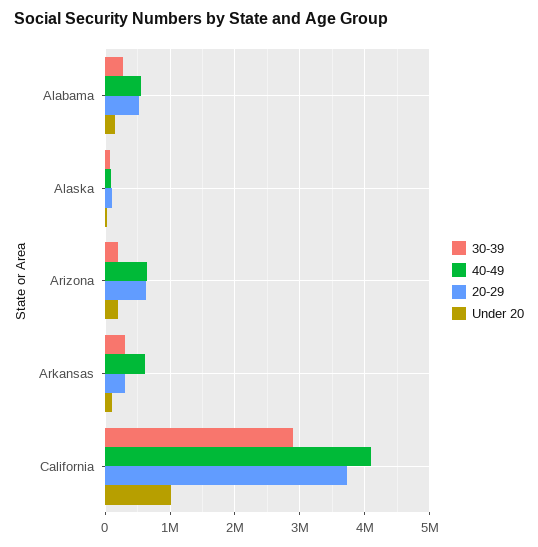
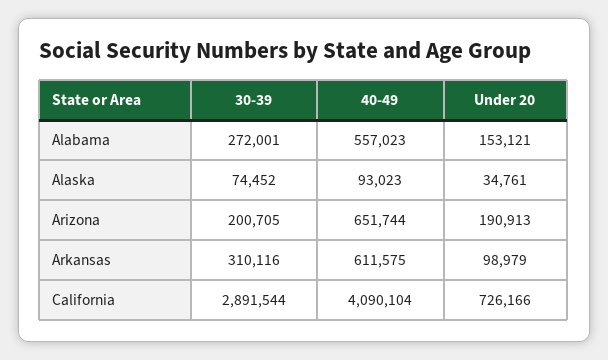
20-29, Alabama: 500000 -> none
20-29, Alaska: 100000 -> none
20-29, Arizona: 600000 -> none
20-29, Arkansas: 300000 -> none
20-29, California: 3700000 -> none
Under 20, California: 1000000 -> 726166

